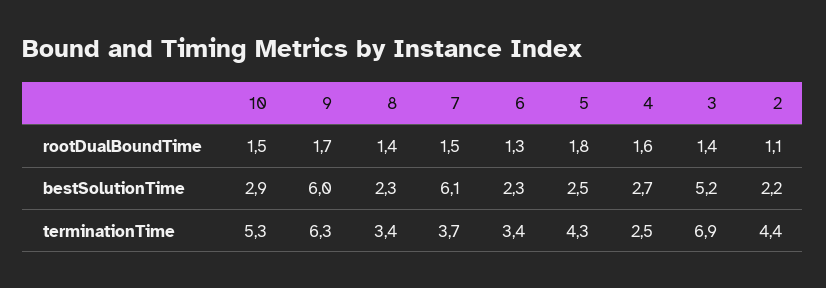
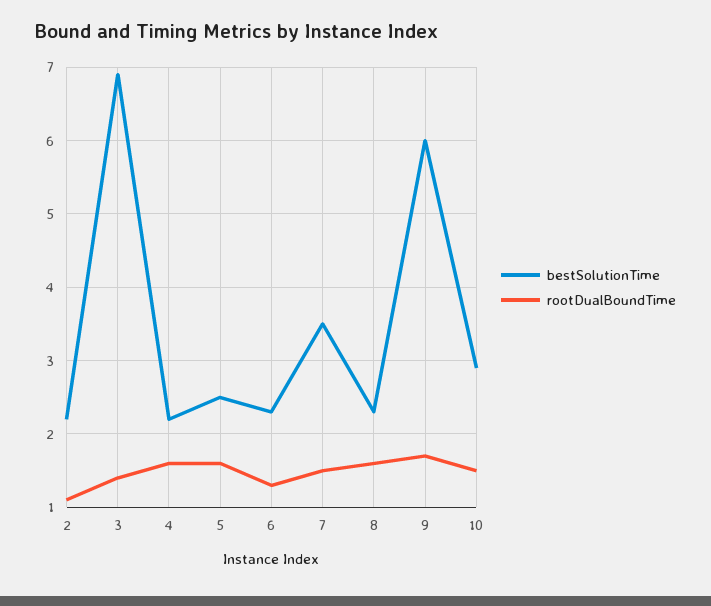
rootDualBoundTime, 8: 1.4 -> 1.6
rootDualBoundTime, 5: 1.8 -> 1.6
bestSolutionTime, 7: 6.1 -> 3.5
bestSolutionTime, 4: 2.7 -> 2.2
bestSolutionTime, 3: 5.2 -> 6.9
terminationTime, 10: 5.3 -> none
terminationTime, 9: 6.3 -> none
terminationTime, 8: 3.4 -> none
terminationTime, 7: 3.7 -> none
terminationTime, 6: 3.4 -> none
terminationTime, 5: 4.3 -> none
terminationTime, 4: 2.5 -> none
terminationTime, 3: 6.9 -> none
terminationTime, 2: 4.4 -> none

